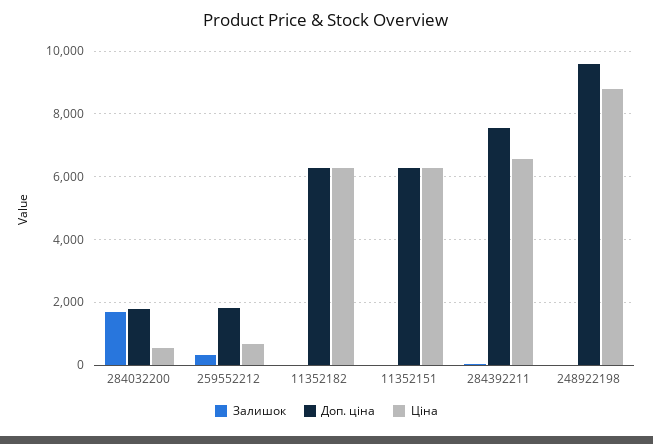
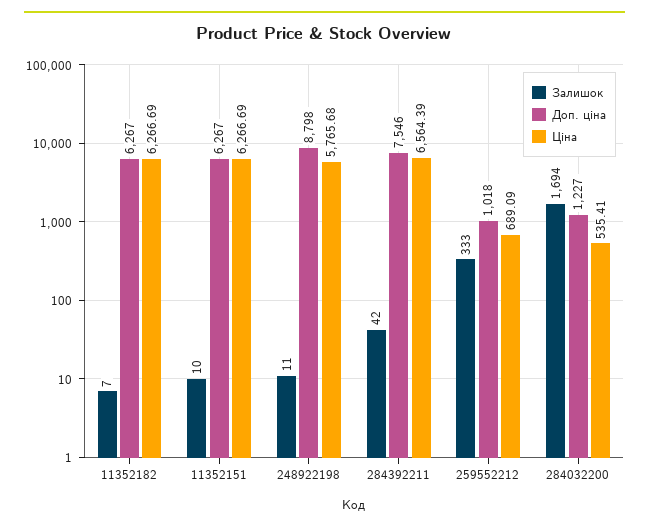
Доп. ціна, 284032200: 1800 -> 1227
Доп. ціна, 259552212: 1800 -> 1018
Доп. ціна, 248922198: 9600 -> 8798
Ціна, 248922198: 8800 -> 5765.68

